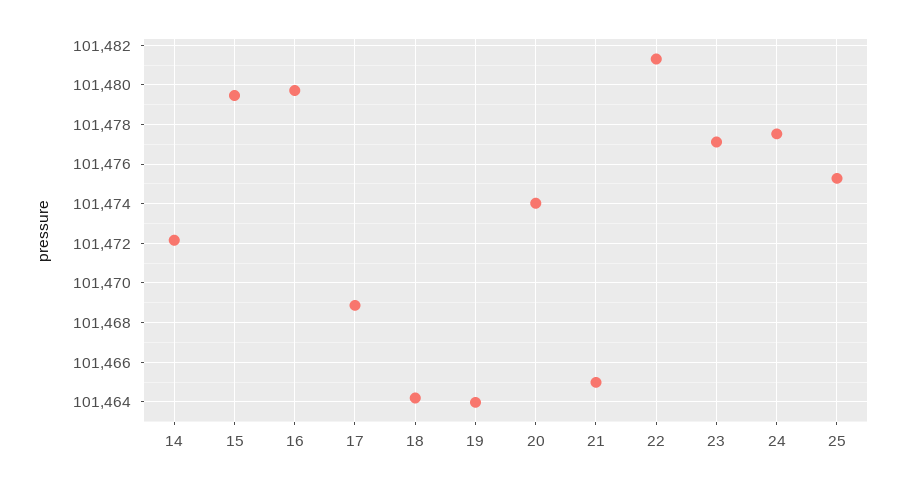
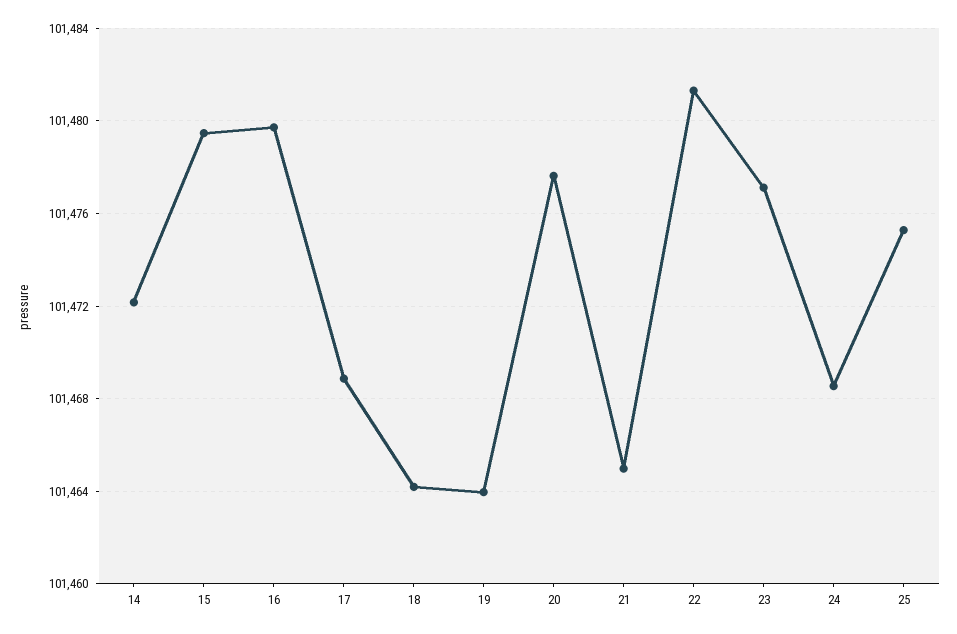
20: 101474 -> 101477.5
24: 101477.5 -> 101468.5

